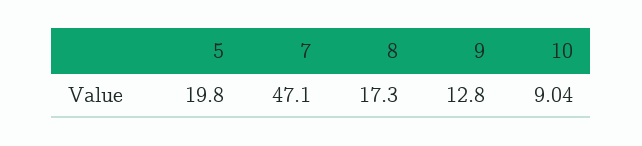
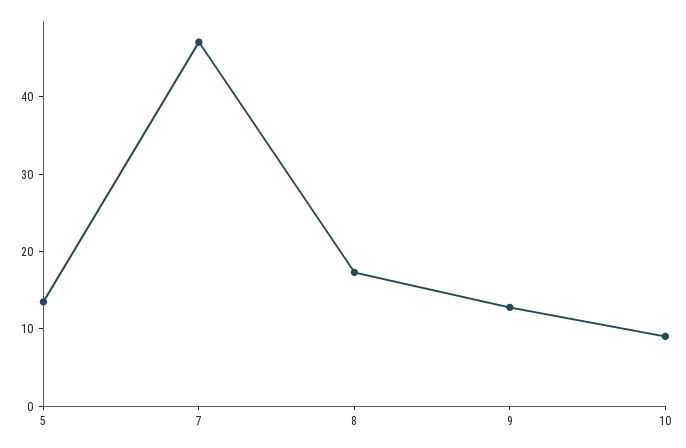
5: 19.8 -> 14

